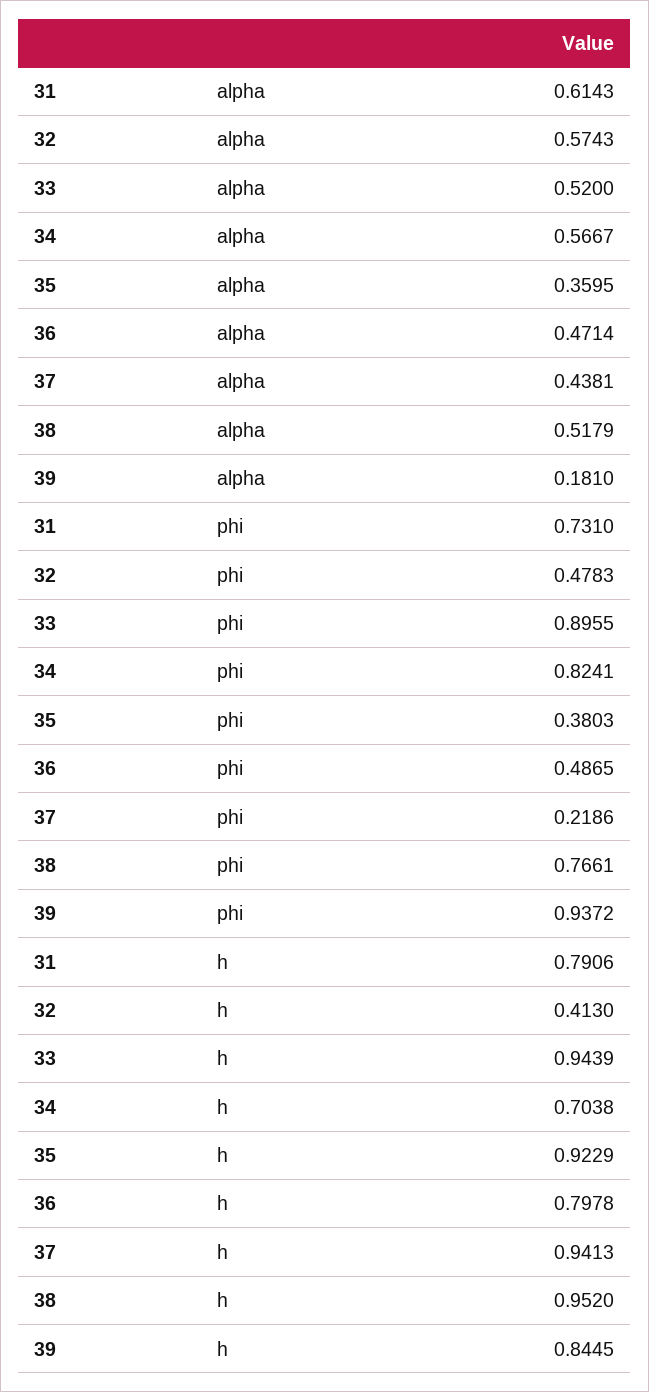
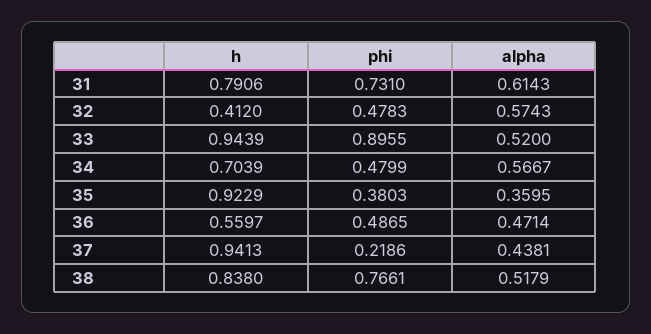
39, alpha: 0.181 -> none
34, phi: 0.8241 -> 0.4799
39, phi: 0.9372 -> none
32, h: 0.413 -> 0.412
34, h: 0.7038 -> 0.7039
36, h: 0.7978 -> 0.5597
38, h: 0.952 -> 0.838
39, h: 0.8445 -> none

